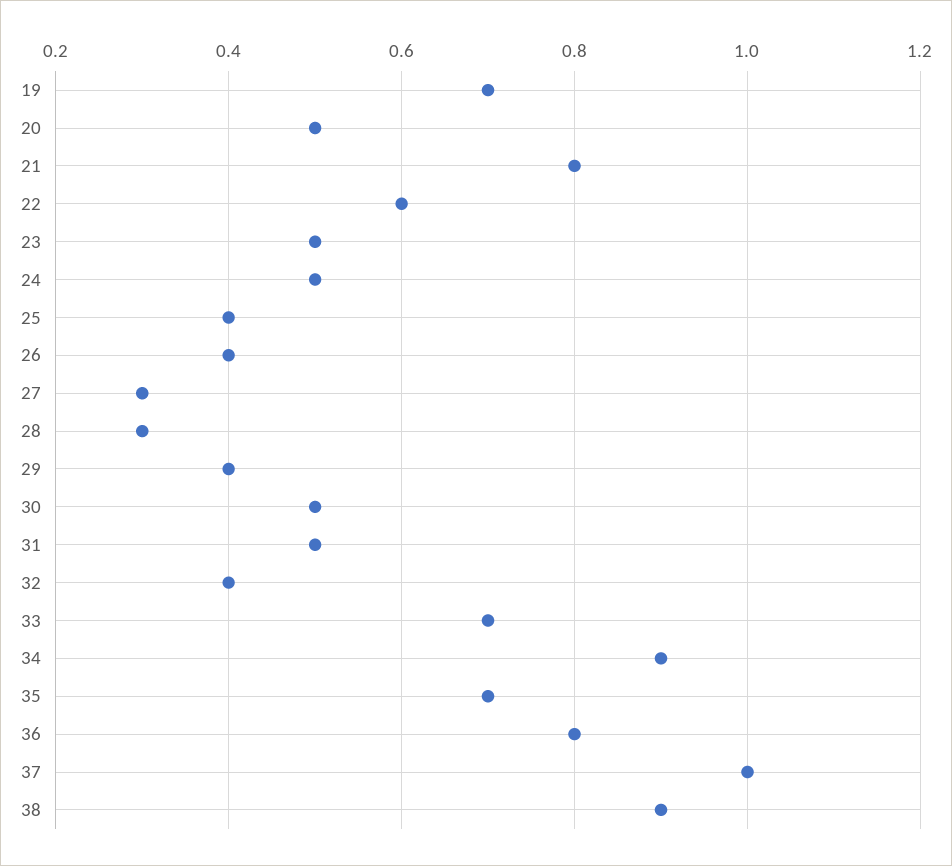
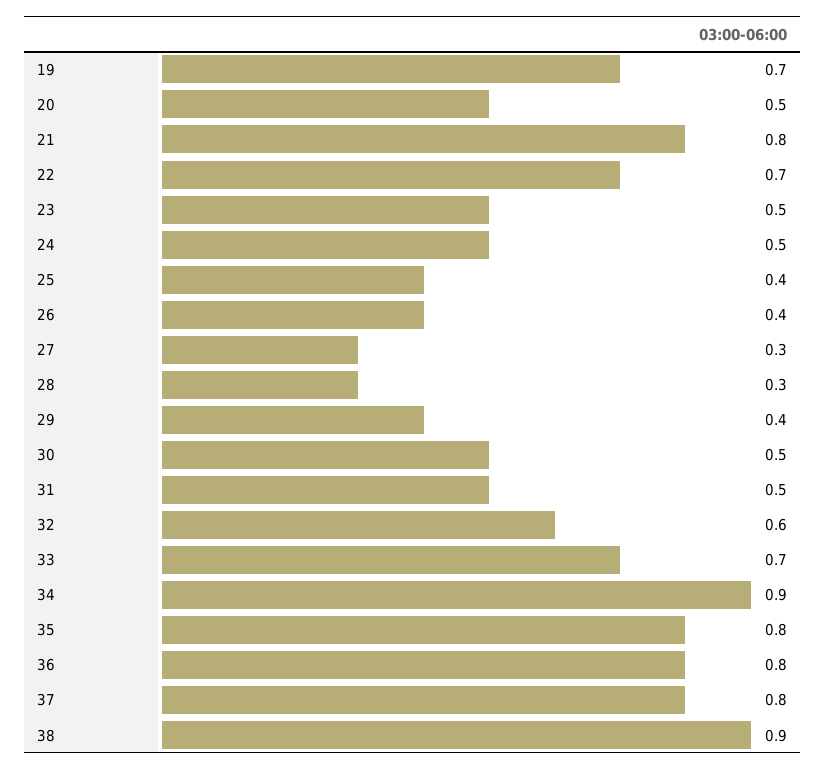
22: 0.6 -> 0.7
32: 0.4 -> 0.6
35: 0.7 -> 0.8
37: 1 -> 0.8

